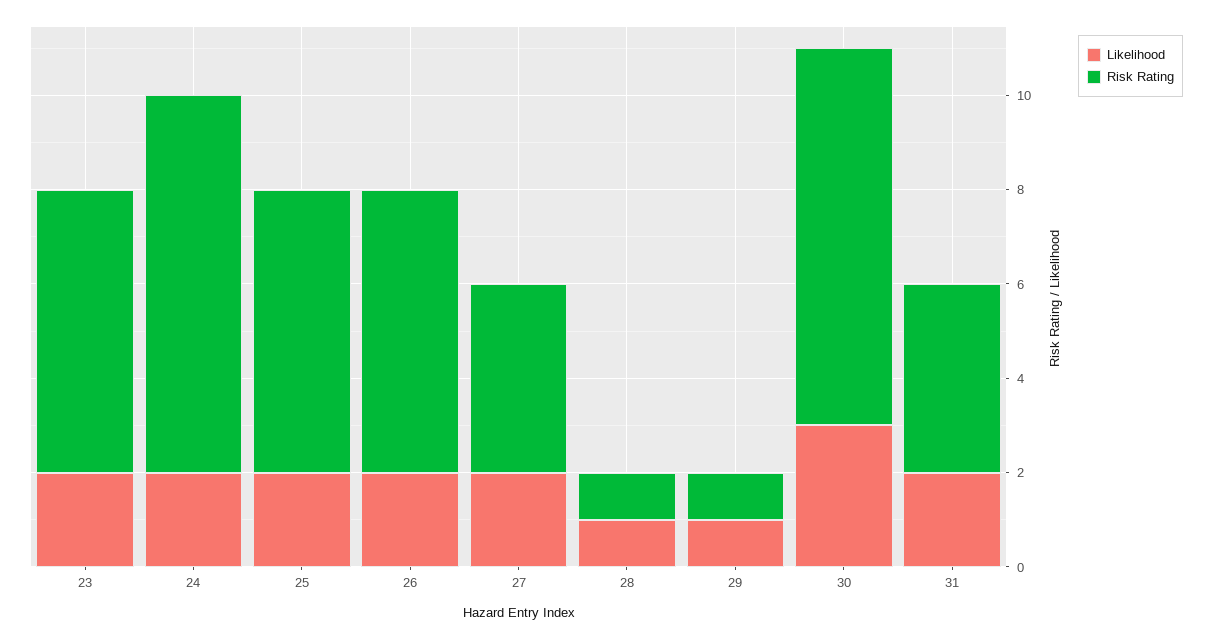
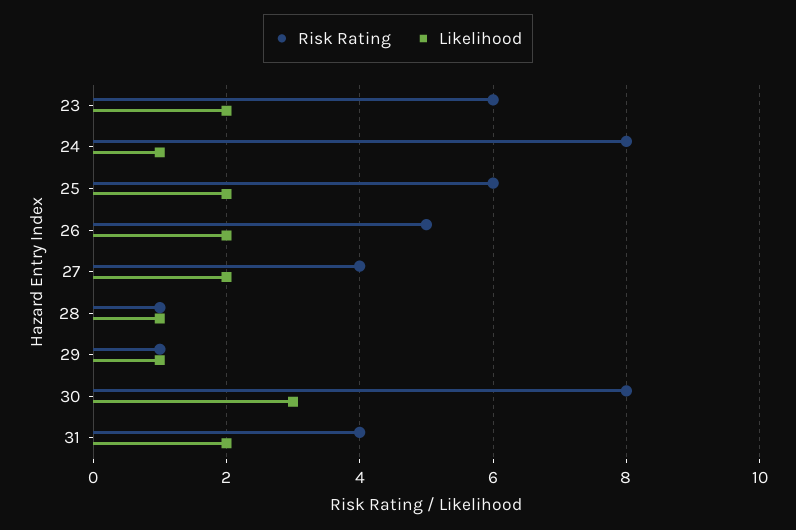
Likelihood, 24: 2 -> 1
Risk Rating, 26: 6 -> 5

